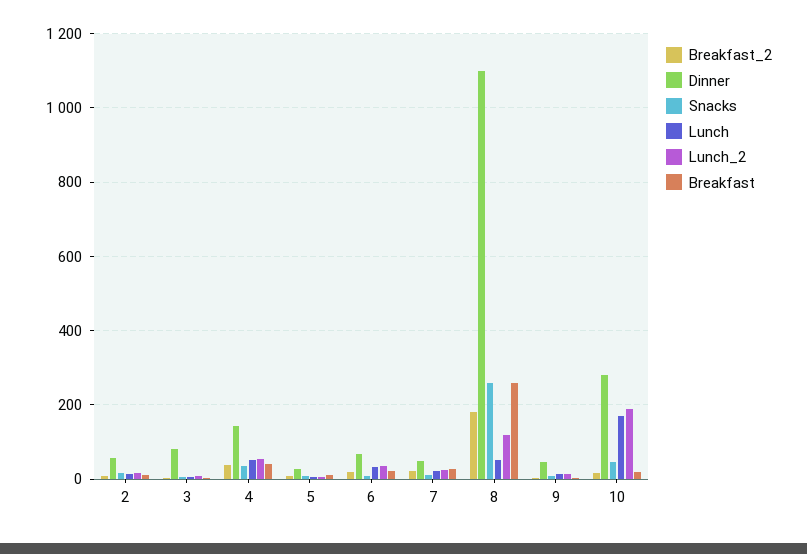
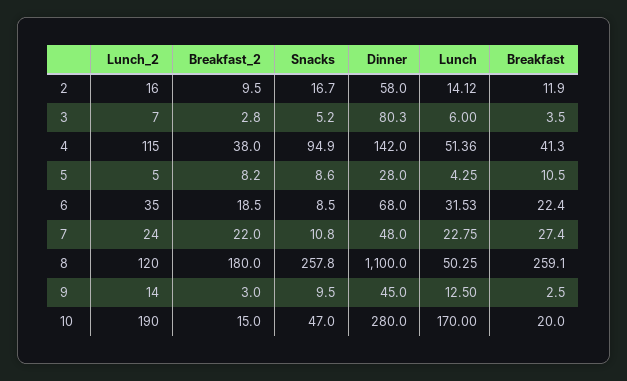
Snacks, 4: 40 -> 94.9
Lunch_2, 4: 60 -> 115

